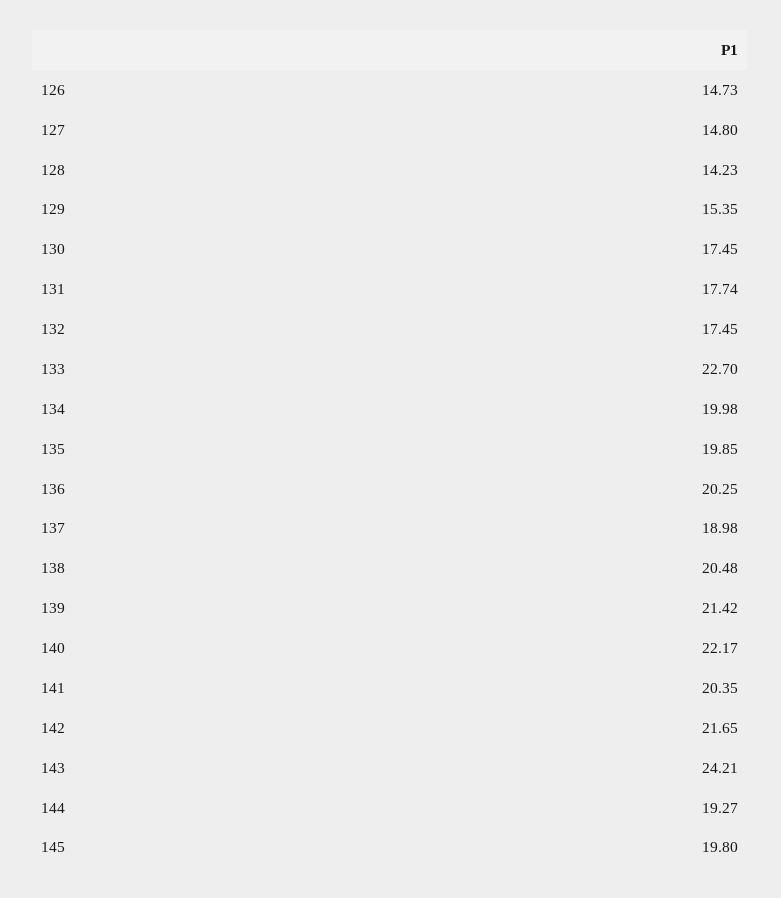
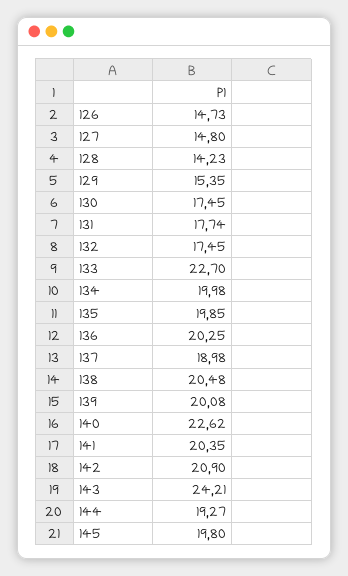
139: 21.42 -> 20.08
140: 22.17 -> 22.62
142: 21.65 -> 20.9

